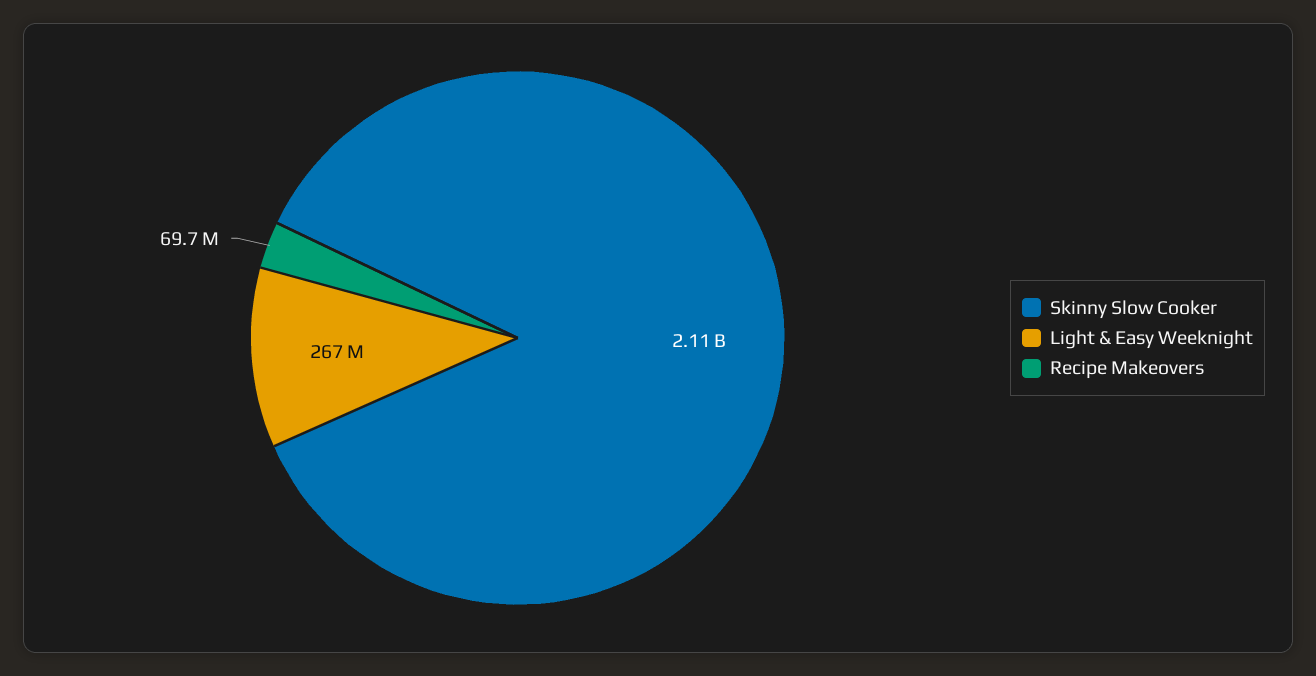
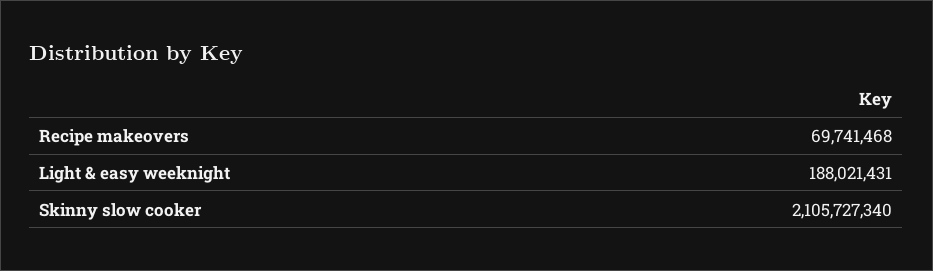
Light & Easy Weeknight: 267000000 -> 188021431

